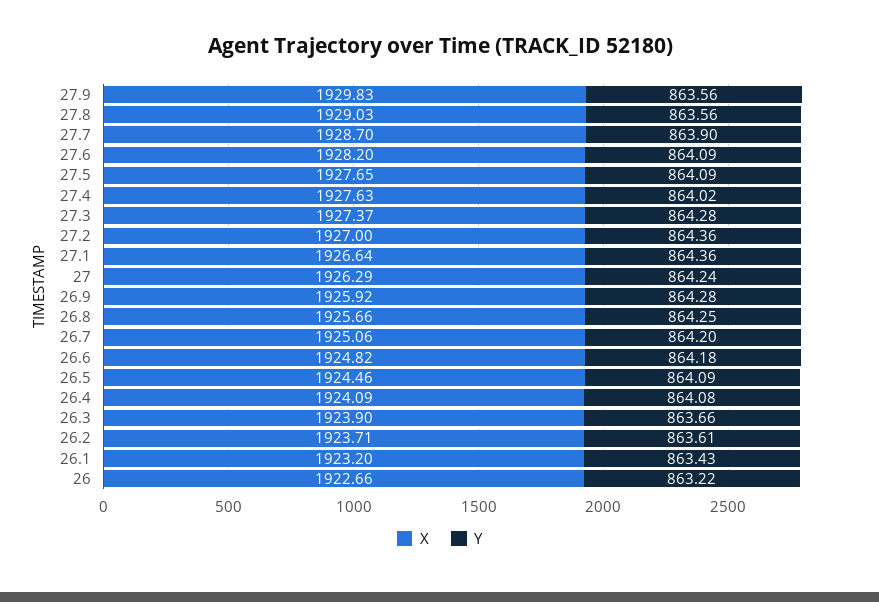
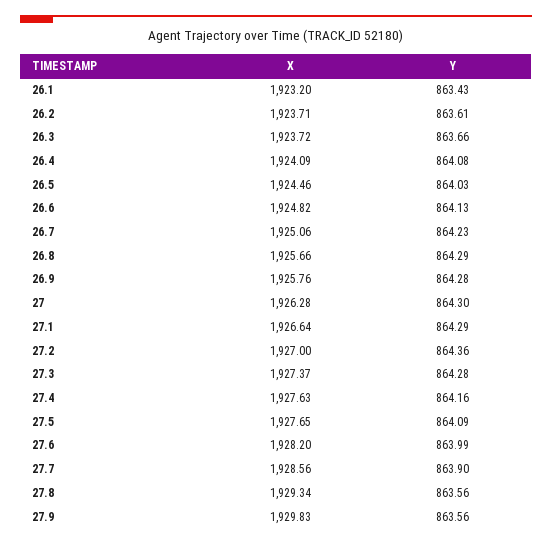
X, 27.8: 1929.03 -> 1929.34
X, 27.7: 1928.7 -> 1928.56
Y, 27.6: 864.09 -> 863.99
Y, 27.4: 864.02 -> 864.16
Y, 27.1: 864.36 -> 864.29
X, 27: 1926.29 -> 1926.28
Y, 27: 864.24 -> 864.3
X, 26.9: 1925.92 -> 1925.76
Y, 26.8: 864.25 -> 864.29
Y, 26.7: 864.2 -> 864.23
Y, 26.6: 864.18 -> 864.13
Y, 26.5: 864.09 -> 864.03
X, 26.3: 1923.9 -> 1923.72
X, 26: 1922.66 -> none
Y, 26: 863.22 -> none

